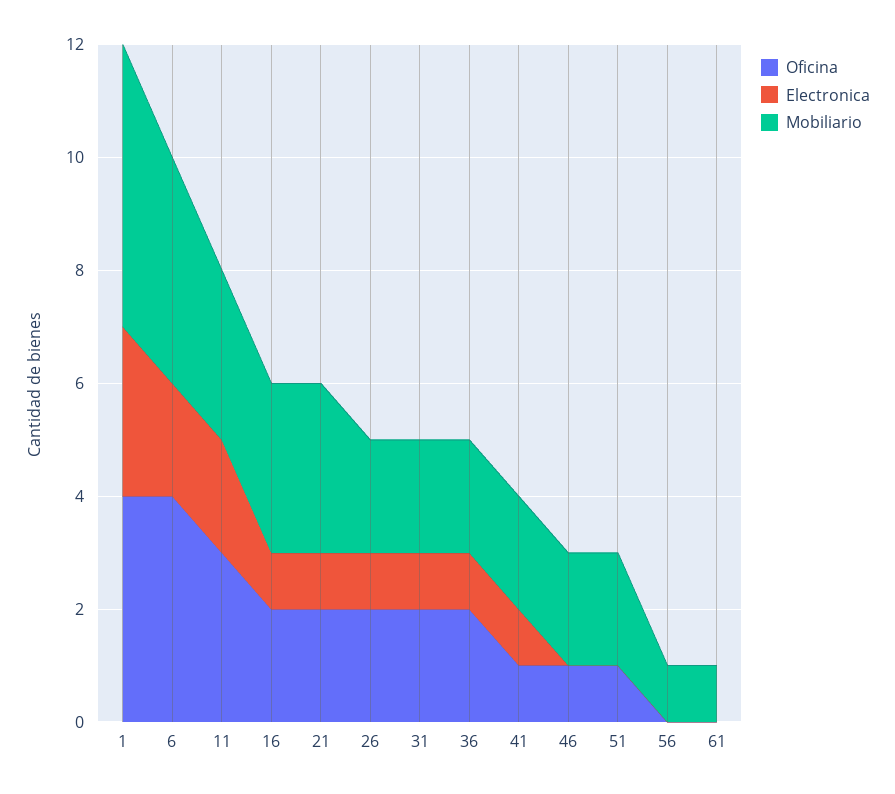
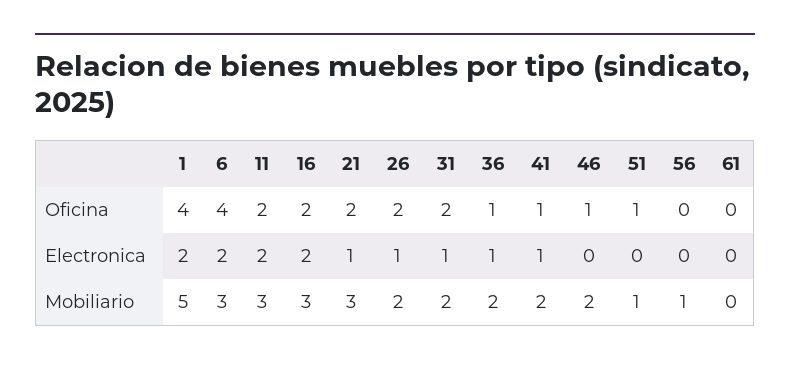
Electronica, 1: 3 -> 2
Mobiliario, 6: 4 -> 3
Oficina, 11: 3 -> 2
Electronica, 16: 1 -> 2
Oficina, 36: 2 -> 1
Mobiliario, 51: 2 -> 1
Mobiliario, 61: 1 -> 0

